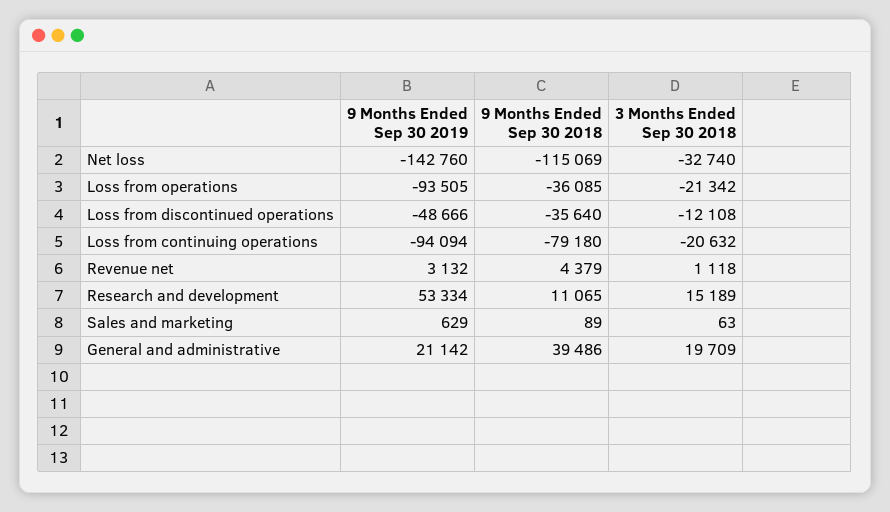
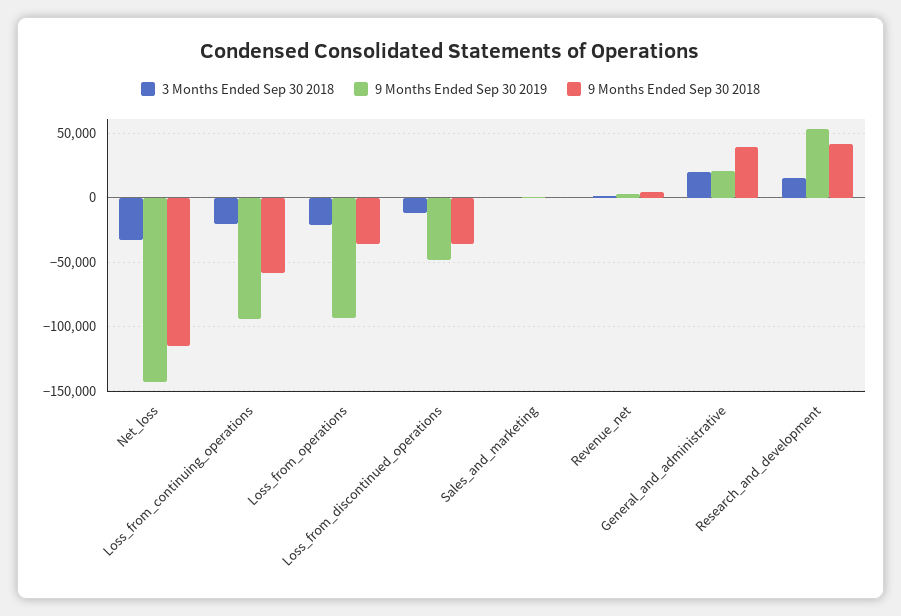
9 Months Ended Sep 30 2018, Loss from continuing operations: -79180 -> -60000
9 Months Ended Sep 30 2018, Research and development: 11065 -> 40000

